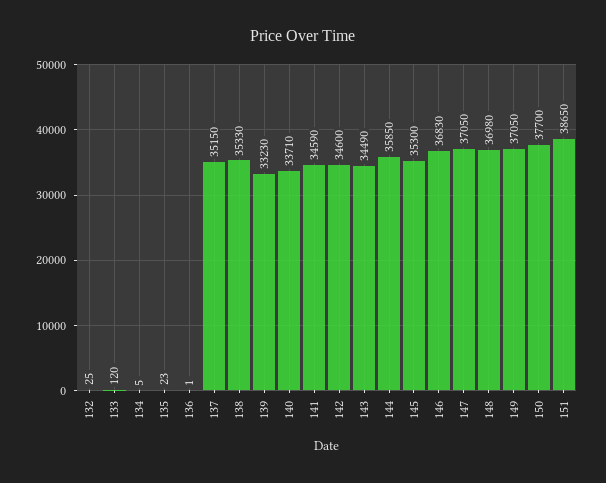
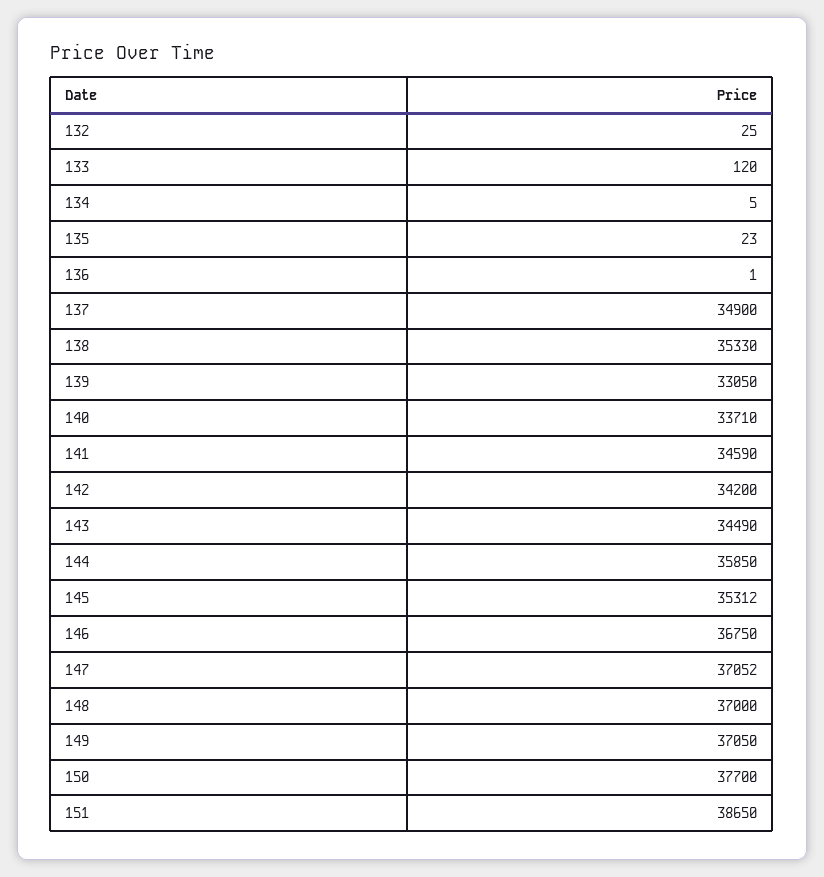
137: 35150 -> 34900
139: 33230 -> 33050
142: 34600 -> 34200
145: 35300 -> 35312
146: 36830 -> 36750
147: 37050 -> 37052
148: 36980 -> 37000

